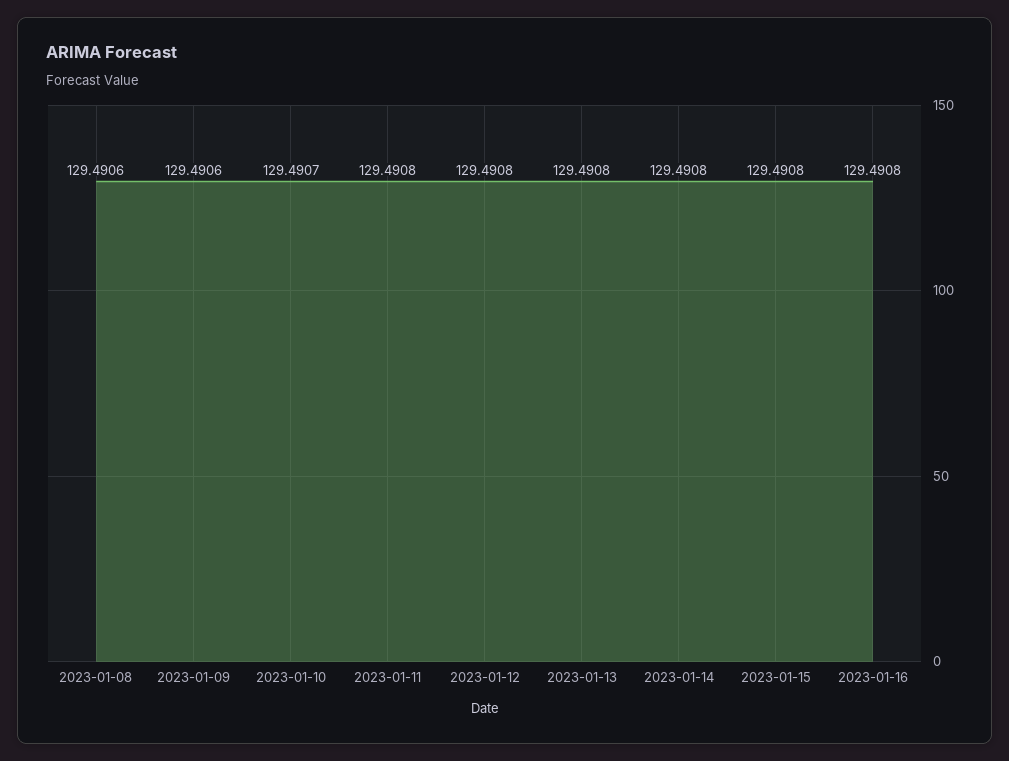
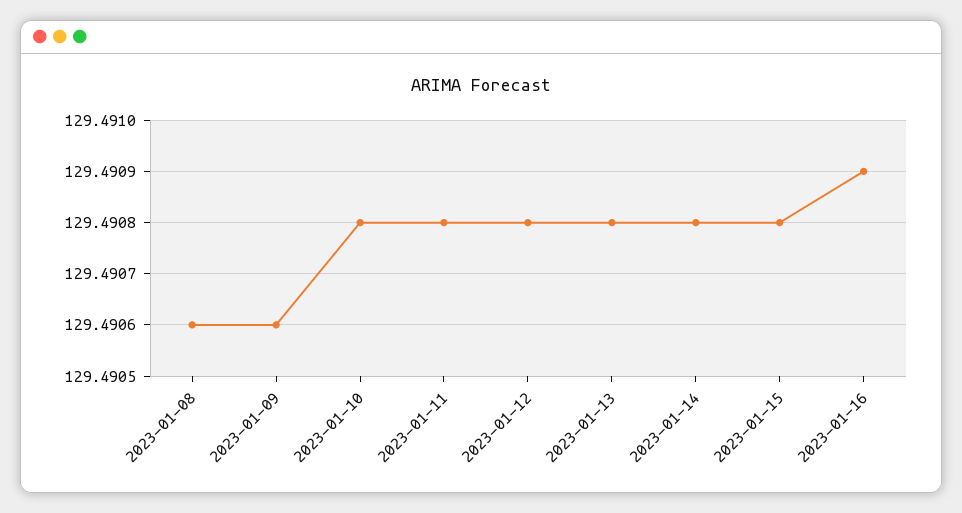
2023-01-10: 129.4907 -> 129.4908
2023-01-16: 129.4908 -> 129.4909

